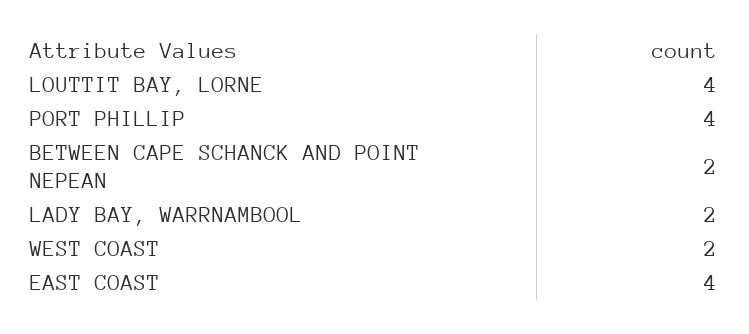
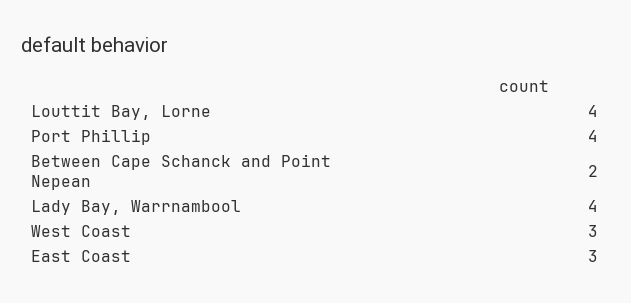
LADY BAY, WARRNAMBOOL: 2 -> 4
WEST COAST: 2 -> 3
EAST COAST: 4 -> 3

